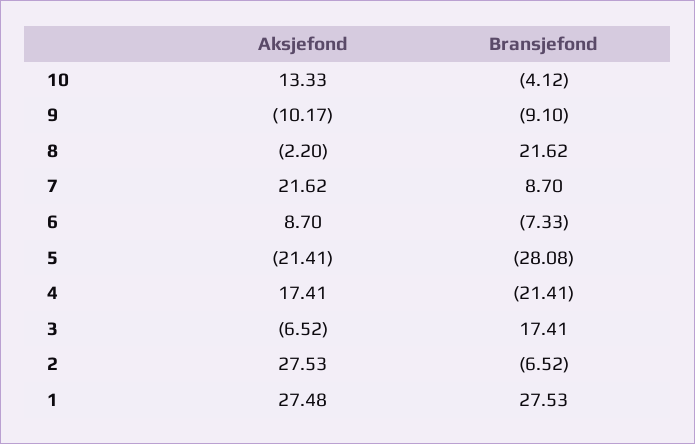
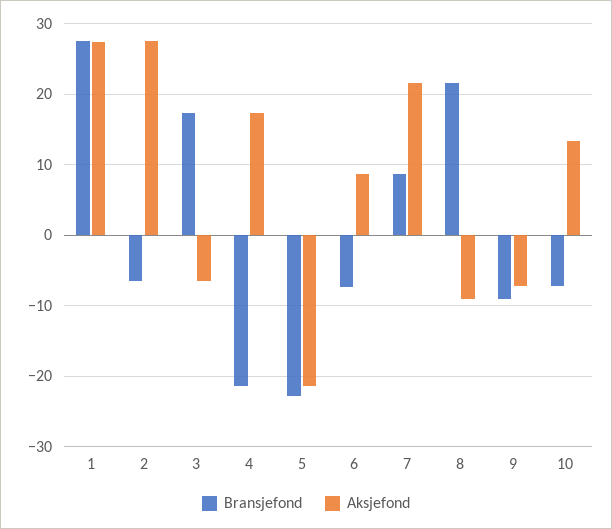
Bransjefond, 10: -4.12 -> -7
Aksjefond, 9: -10.17 -> -7
Aksjefond, 8: -2.2 -> -9
Bransjefond, 5: -28.08 -> -23

